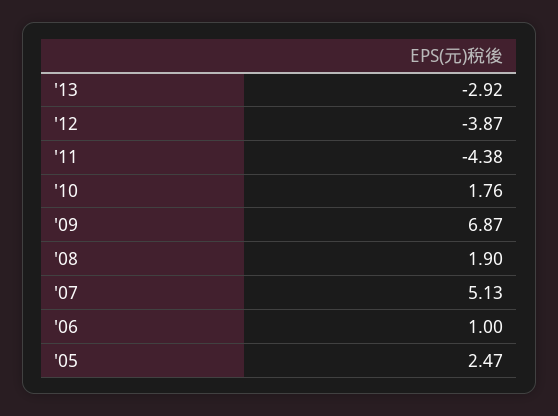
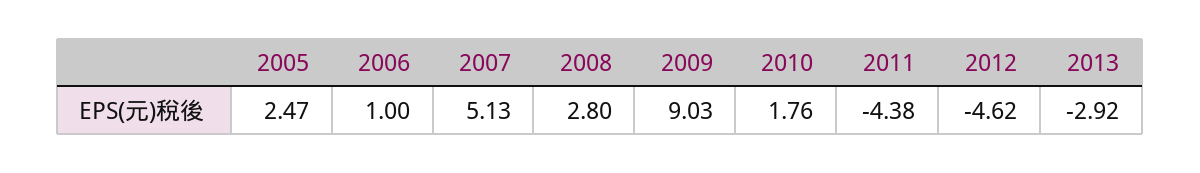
'12: -3.87 -> -4.62
'09: 6.87 -> 9.03
'08: 1.9 -> 2.8

